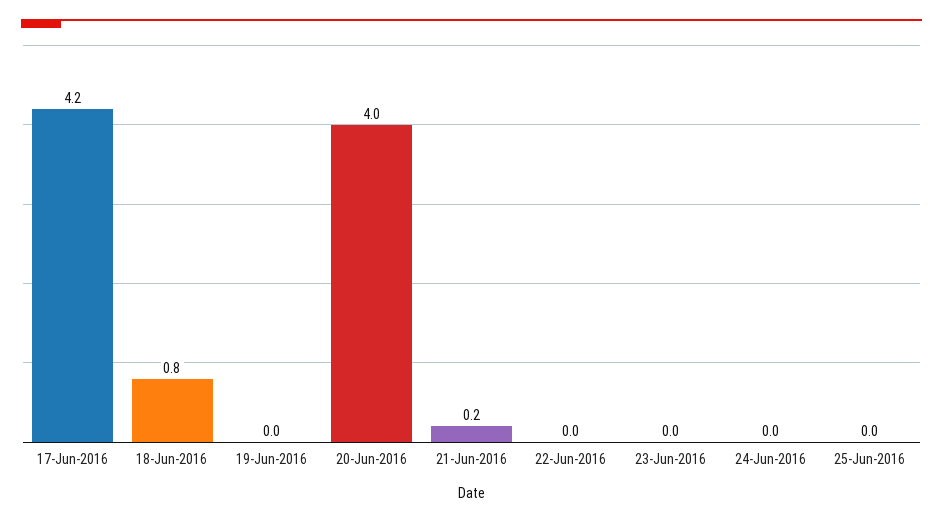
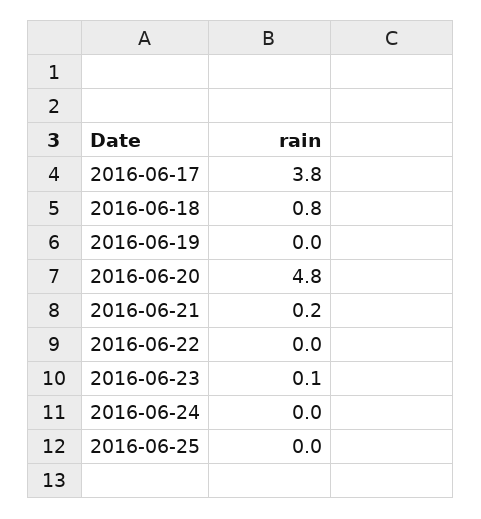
17-Jun-2016: 4.2 -> 3.8
20-Jun-2016: 4 -> 4.8
23-Jun-2016: 0 -> 0.1

